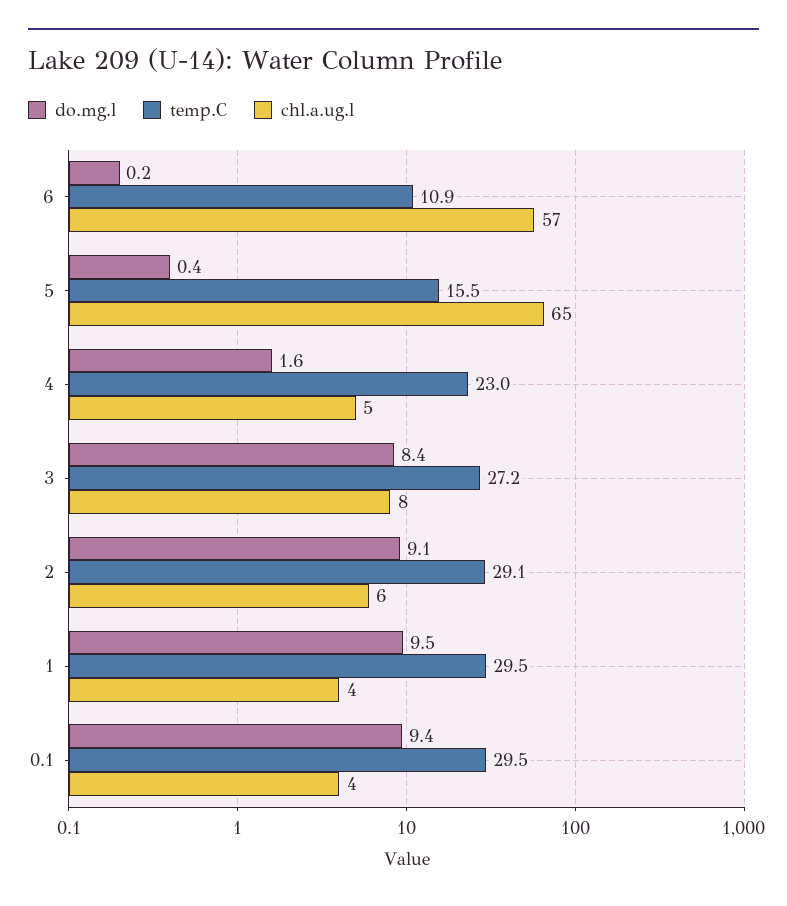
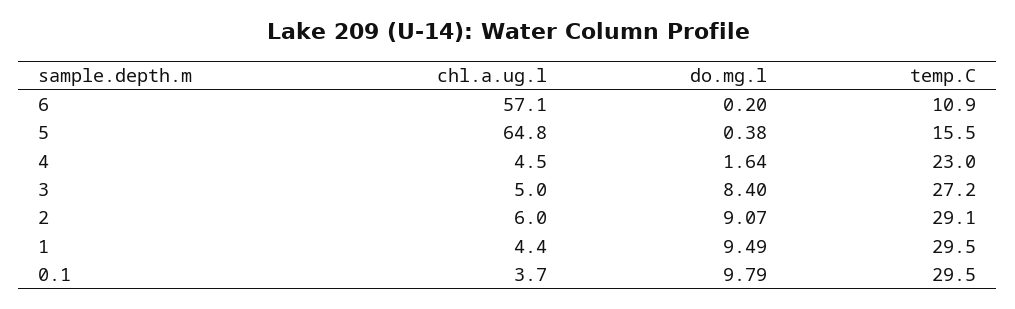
chl.a.ug.l, 3: 8 -> 5
do.mg.l, 0.1: 9.4 -> 9.79

